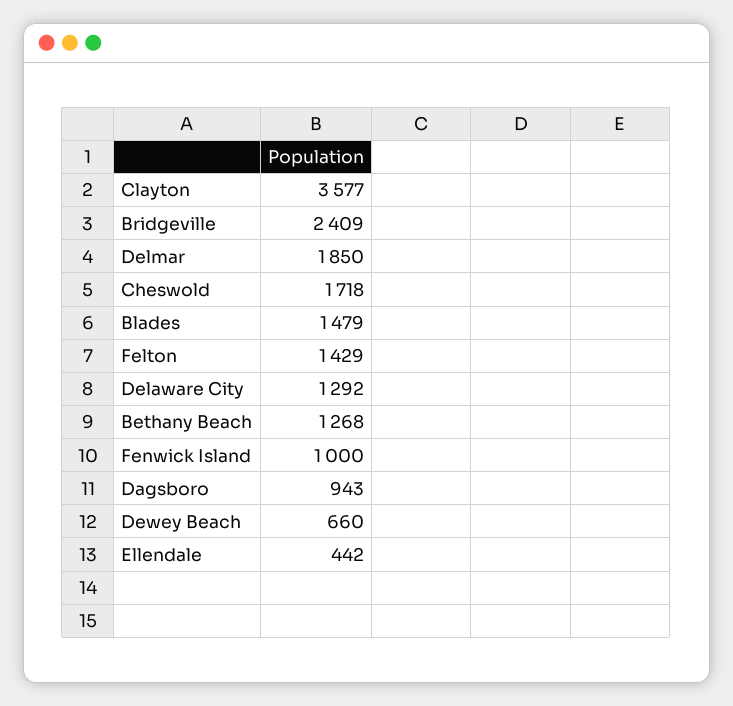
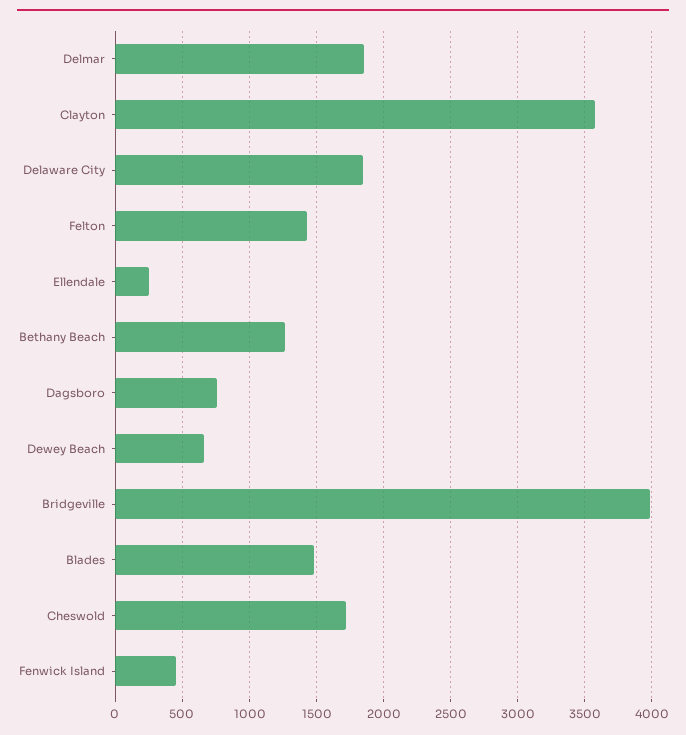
Bridgeville: 2409 -> 4000
Delaware City: 1292 -> 1850
Fenwick Island: 1000 -> 450
Dagsboro: 943 -> 750
Ellendale: 442 -> 250

